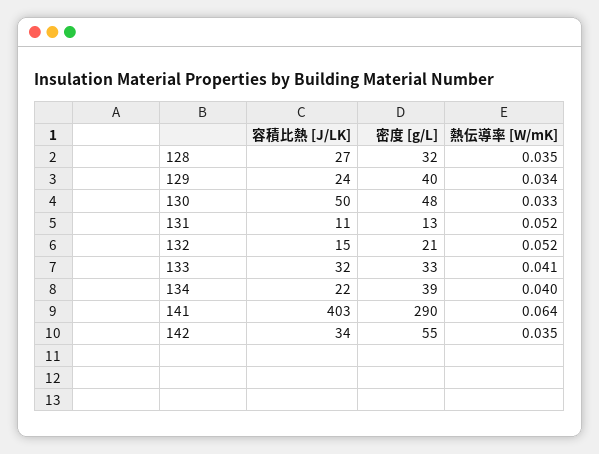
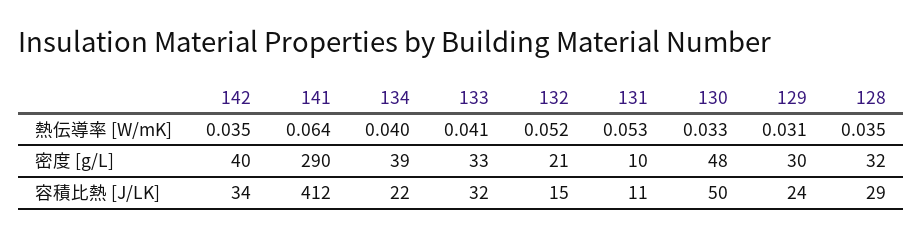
容積比熱 [J/LK], 128: 27 -> 29
密度 [g/L], 129: 40 -> 30
熱伝導率 [W/mK], 129: 0.034 -> 0.031
密度 [g/L], 131: 13 -> 10
熱伝導率 [W/mK], 131: 0.052 -> 0.053
容積比熱 [J/LK], 141: 403 -> 412
密度 [g/L], 142: 55 -> 40

